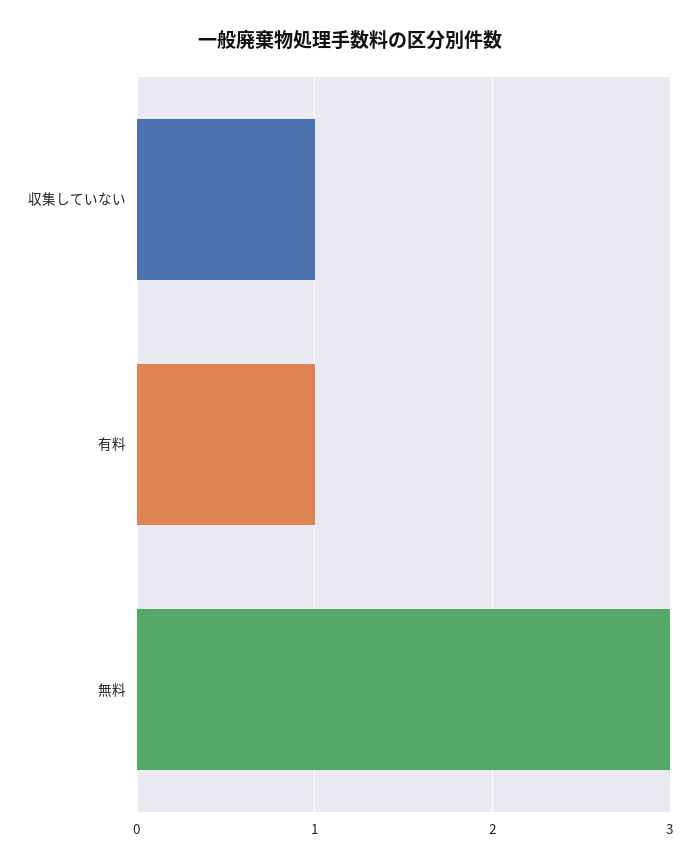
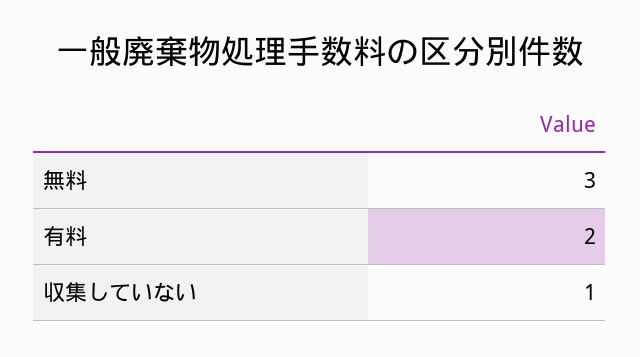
有料: 1 -> 2

